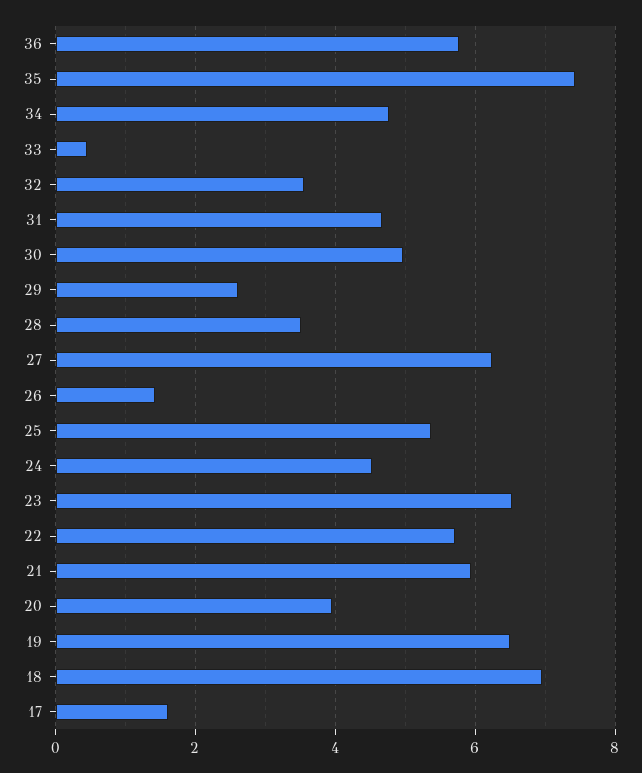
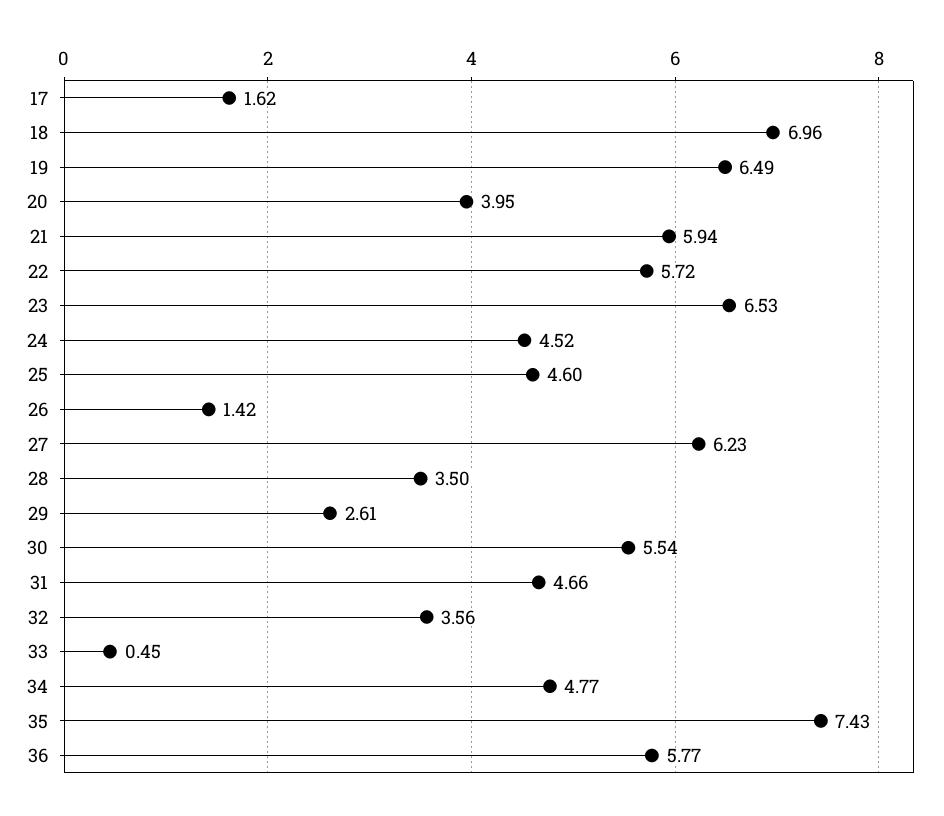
30: 5 -> 5.54
25: 5.4 -> 4.6

